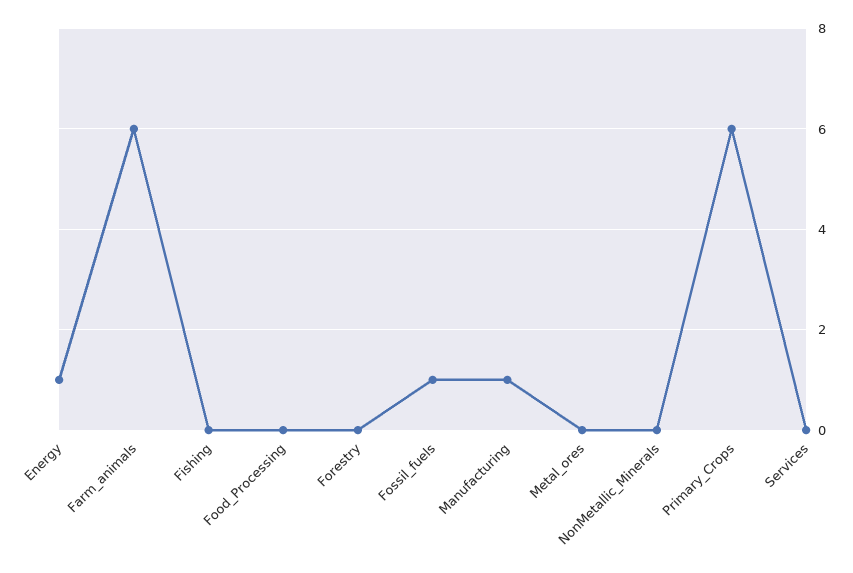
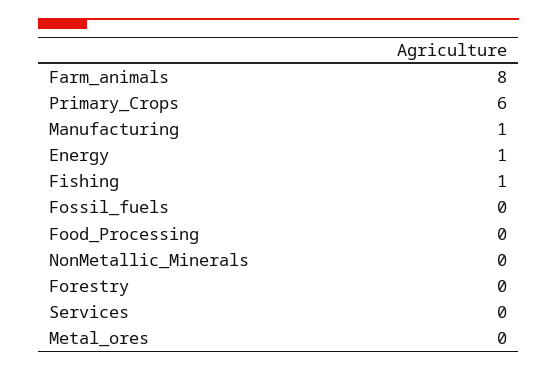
Farm_animals: 6 -> 8
Fishing: 0 -> 1
Fossil_fuels: 1 -> 0

